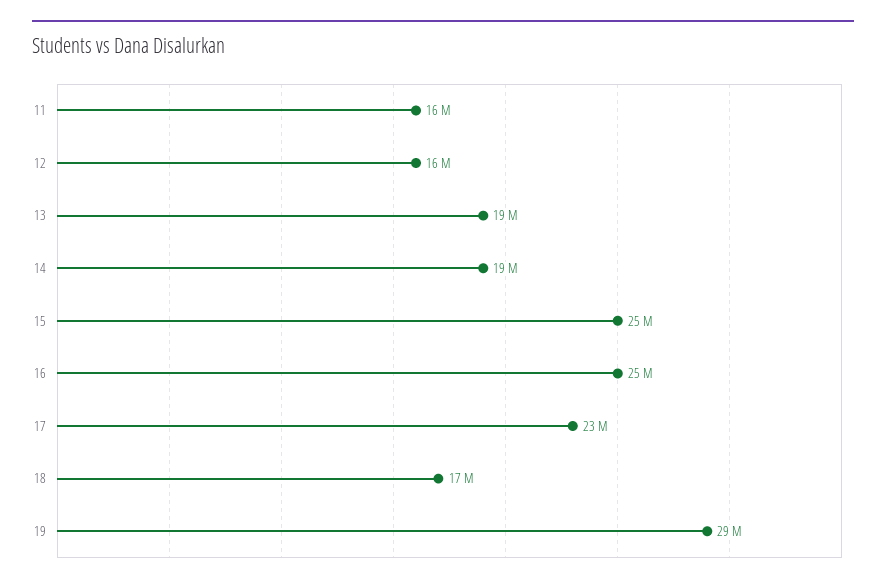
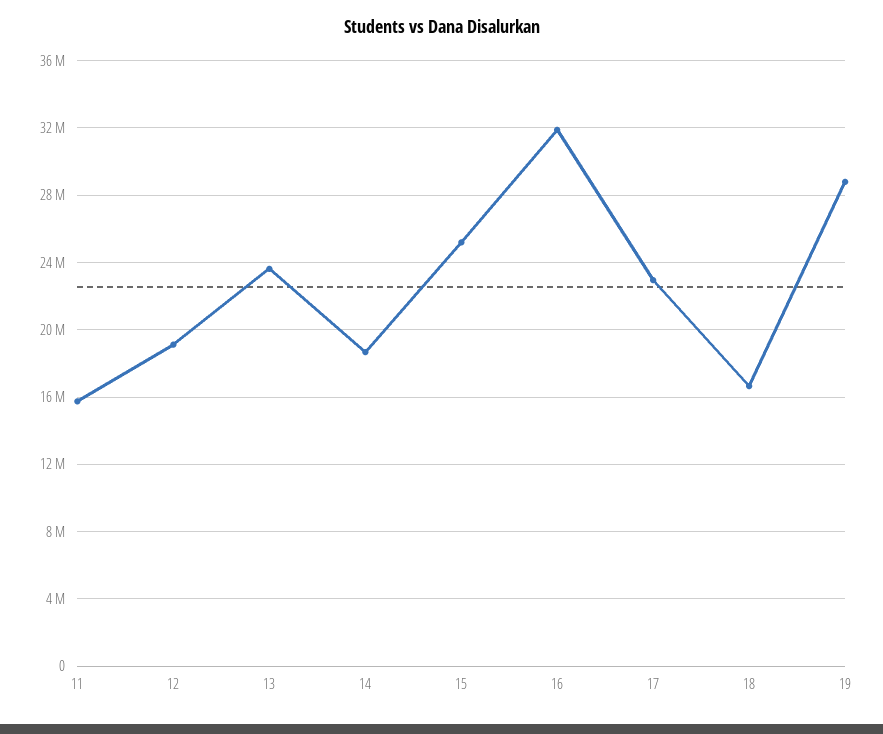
12: 16000000 -> 19000000
13: 19000000 -> 23500000
16: 25000000 -> 32000000

